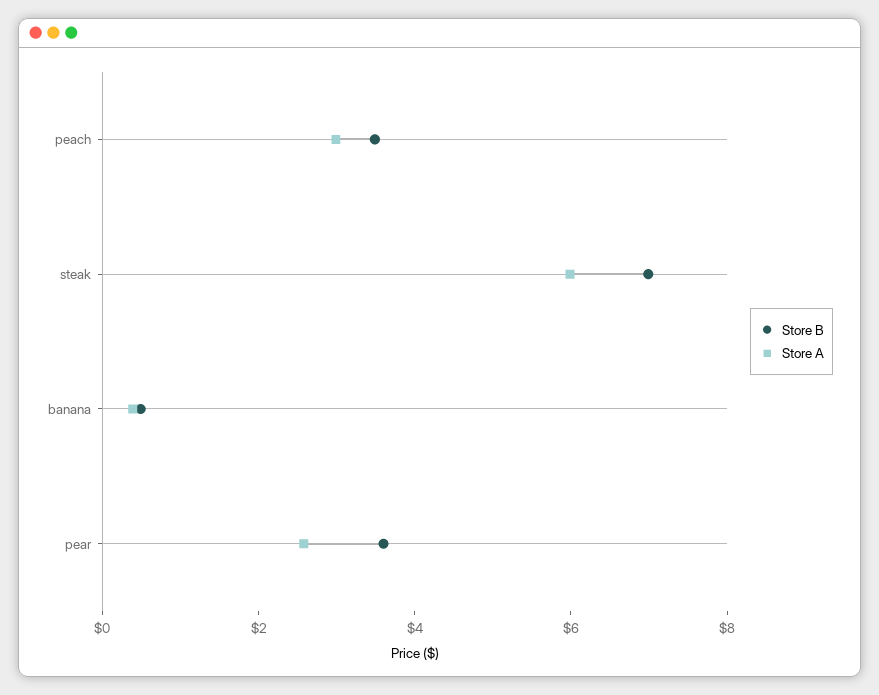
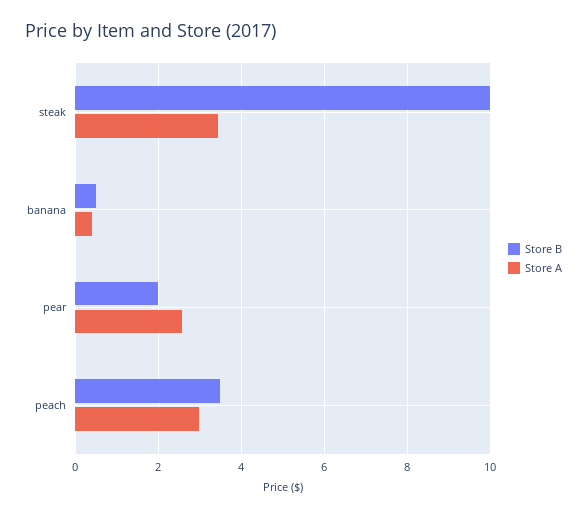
Store B, steak: 7 -> 10
Store A, steak: 6 -> 3.4
Store B, pear: 3.5 -> 2

